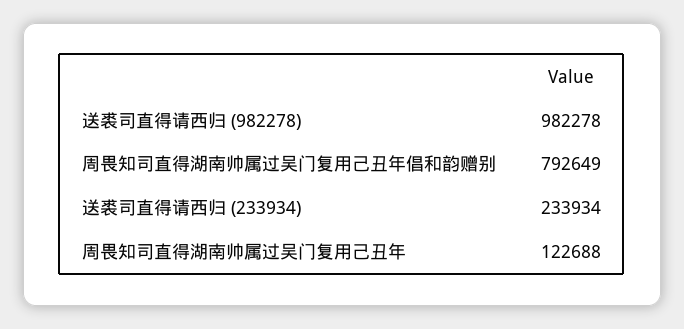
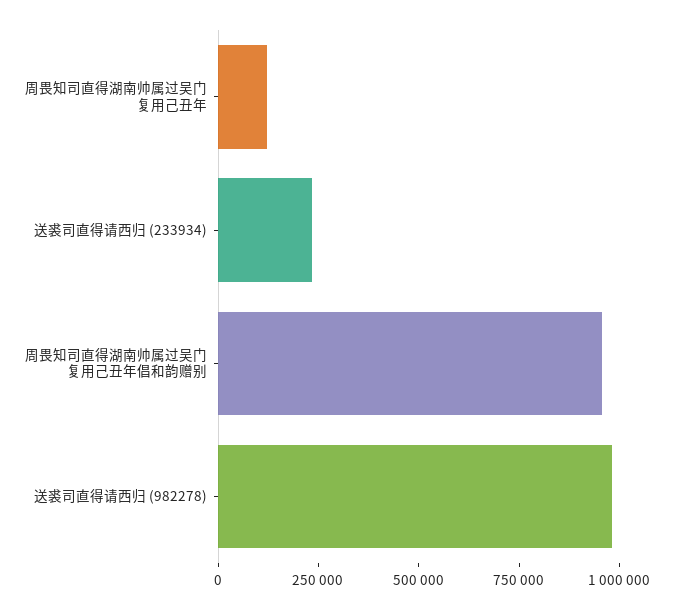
周畏知司直得湖南帅属过吴门复用己丑年倡和韵赠别: 792649 -> 950000

